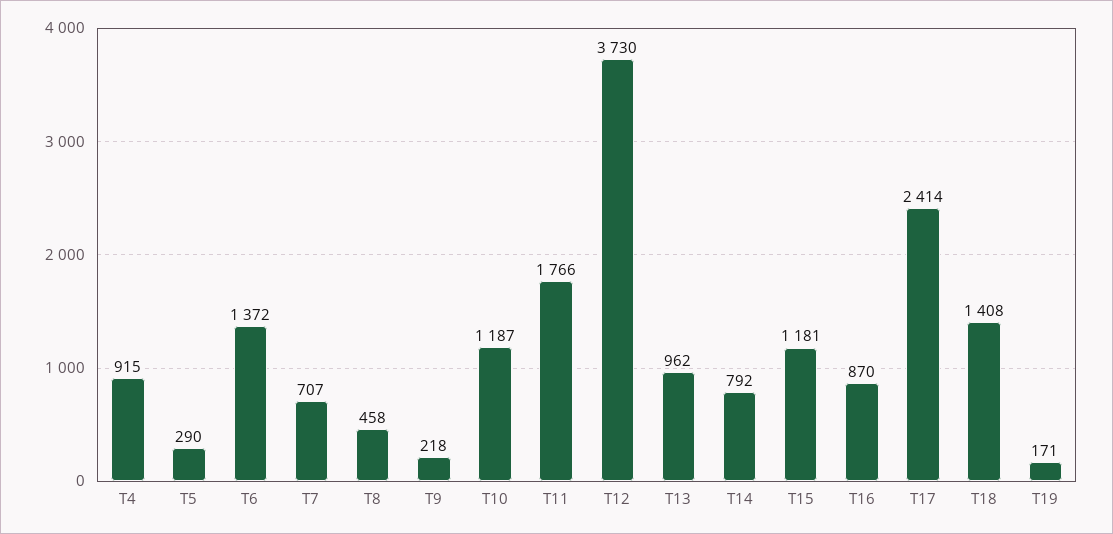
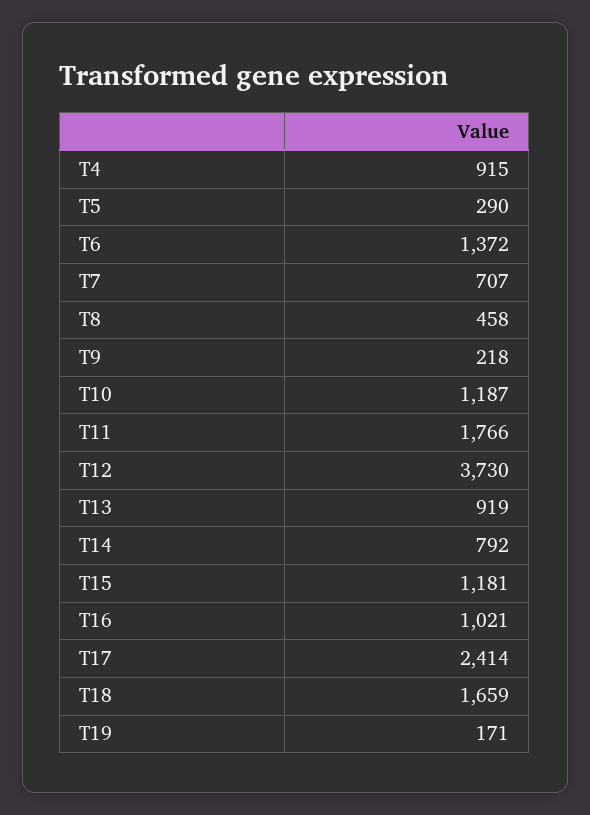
T13: 962 -> 919
T16: 870 -> 1021
T18: 1408 -> 1659

